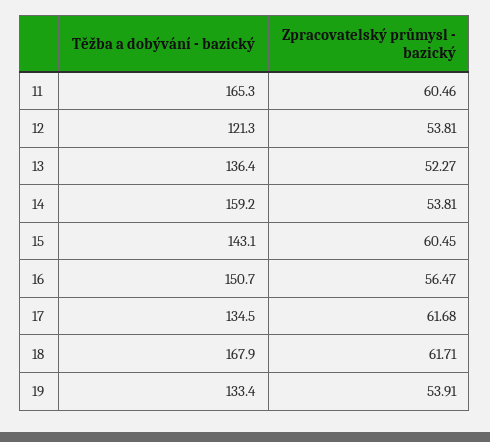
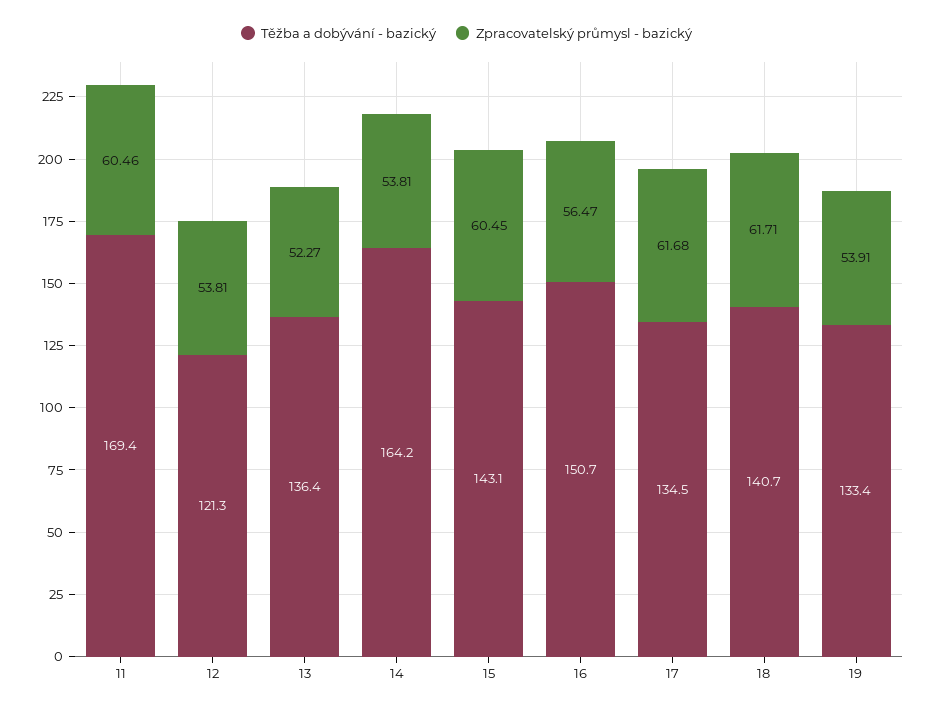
Těžba a dobývání - bazický, 11: 165.3 -> 169.4
Těžba a dobývání - bazický, 14: 159.2 -> 164.2
Těžba a dobývání - bazický, 18: 167.9 -> 140.7

